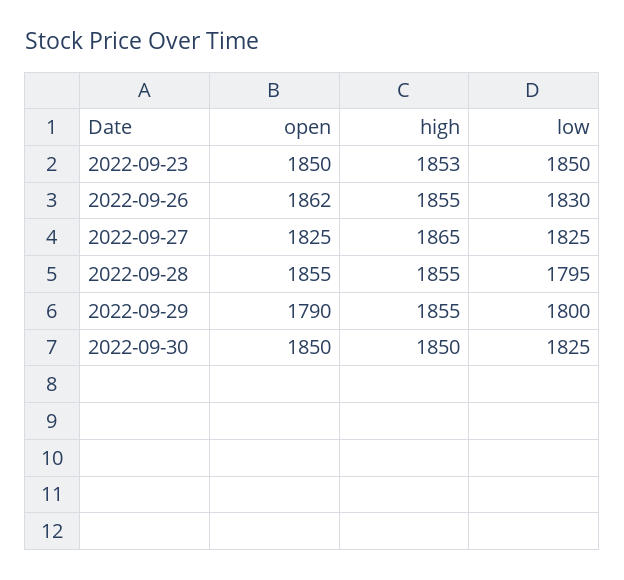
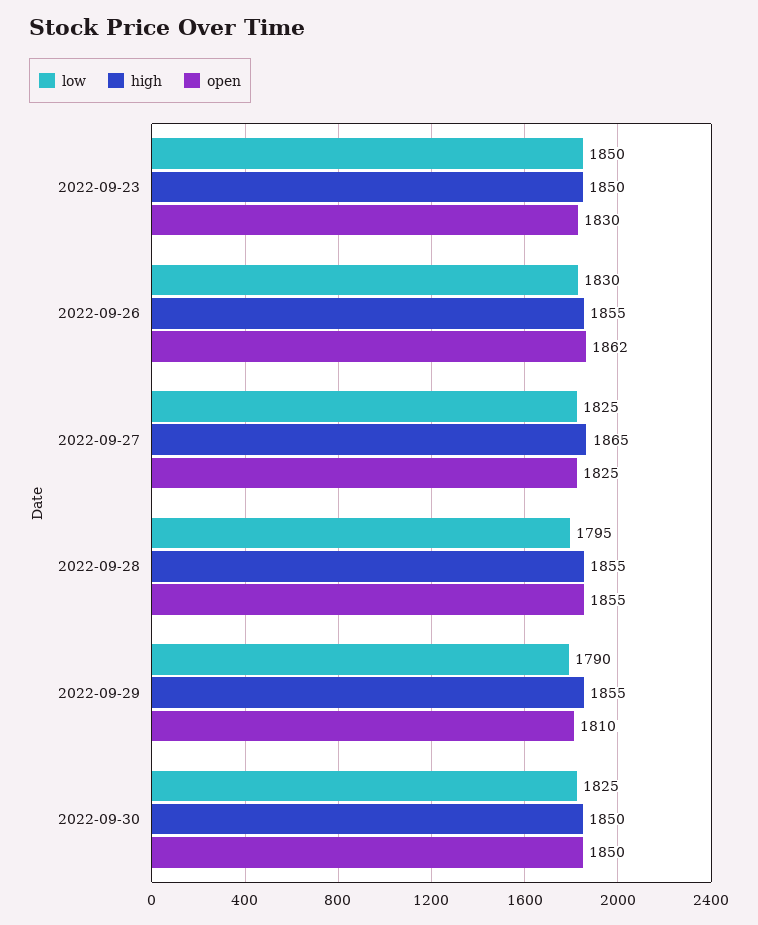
open, 2022-09-23: 1850 -> 1830
high, 2022-09-23: 1853 -> 1850
open, 2022-09-29: 1790 -> 1810
low, 2022-09-29: 1800 -> 1790

